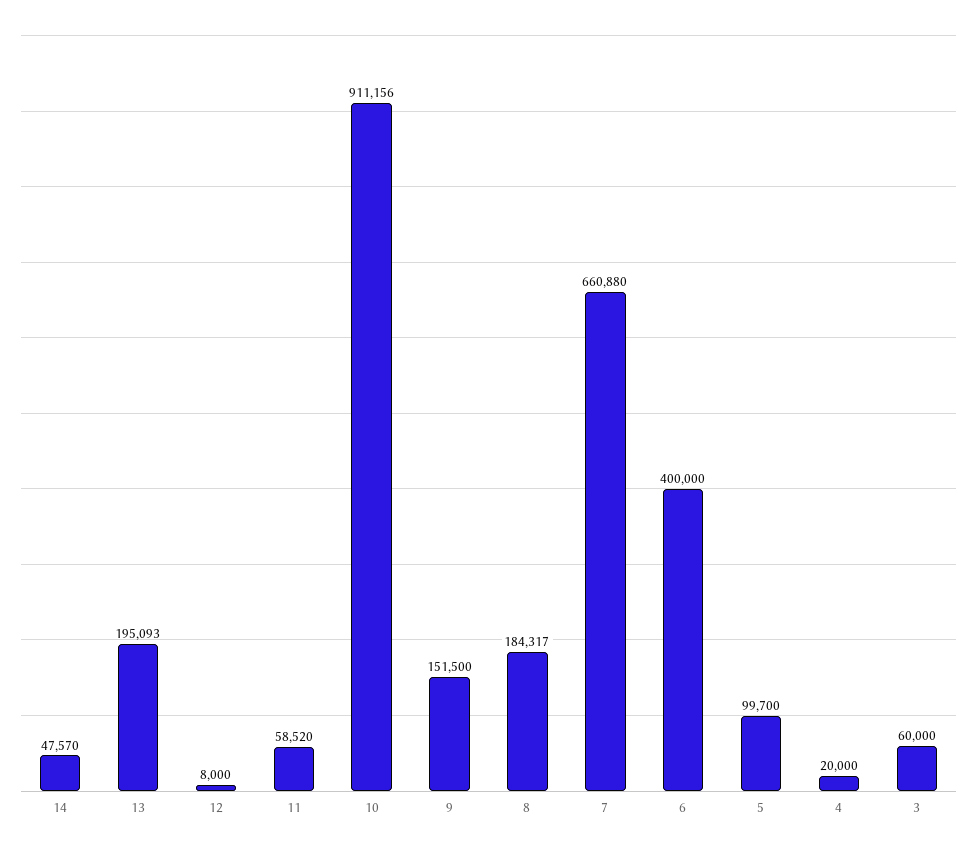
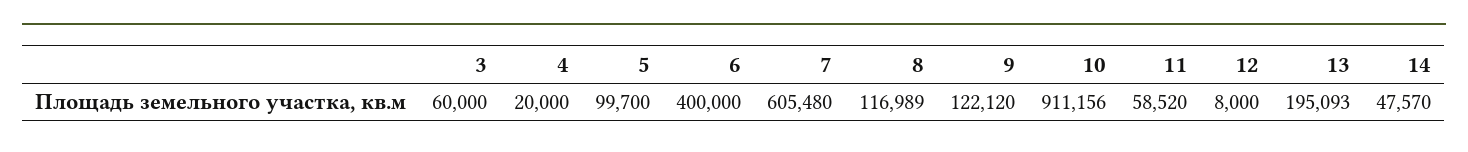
9: 151500 -> 122120
8: 184317 -> 116989
7: 660880 -> 605480

